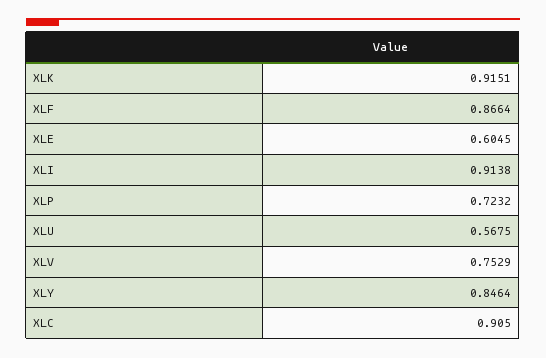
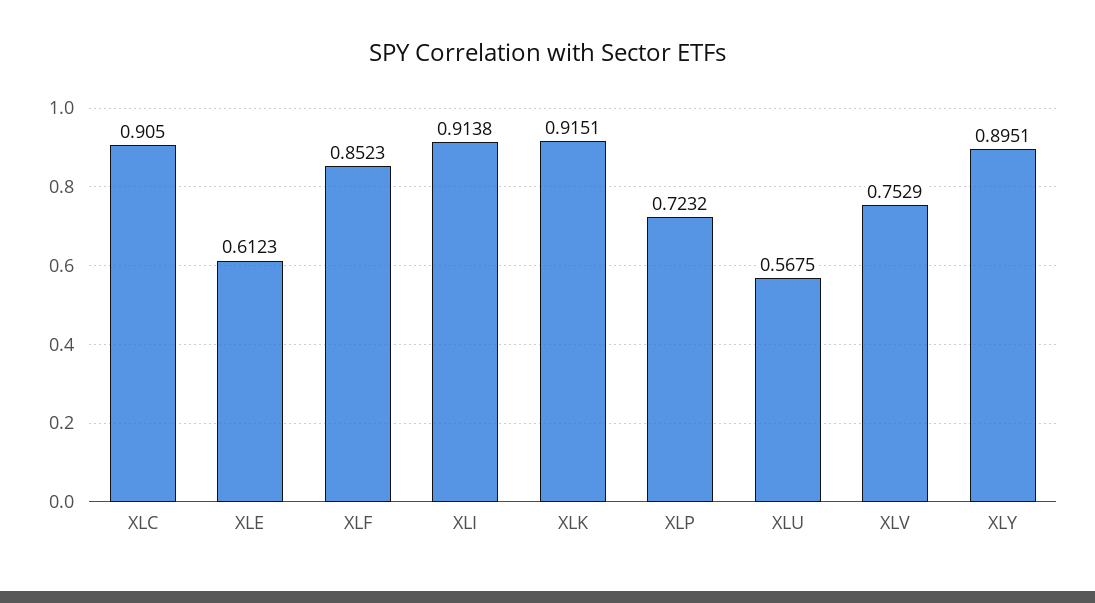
XLF: 0.8664 -> 0.8523
XLE: 0.6045 -> 0.6123
XLY: 0.8464 -> 0.8951

